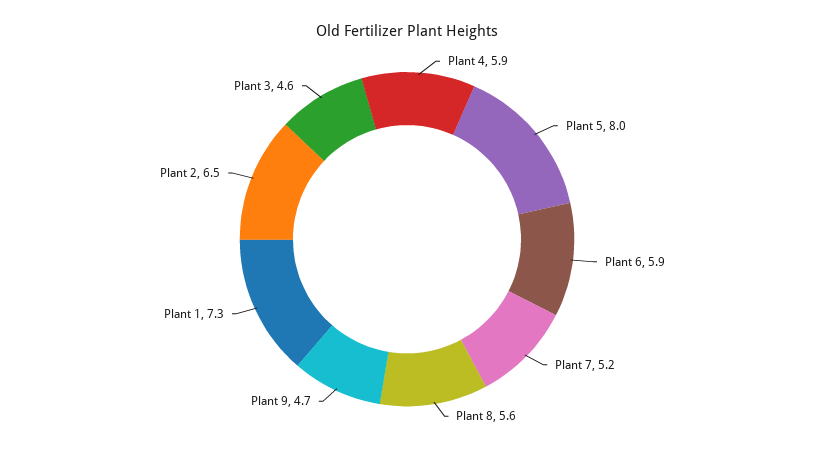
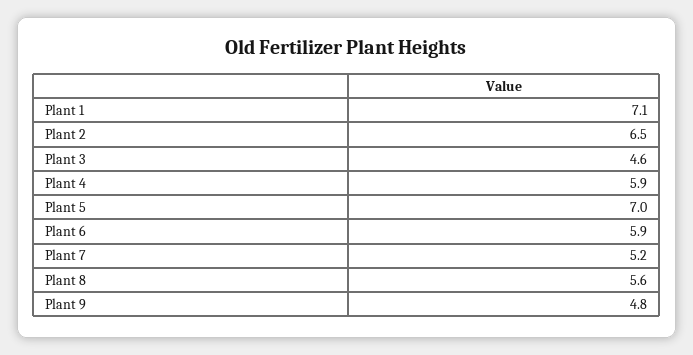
Plant 5: 8 -> 7
Plant 9: 4.7 -> 4.8
Plant 1: 7.3 -> 7.1

